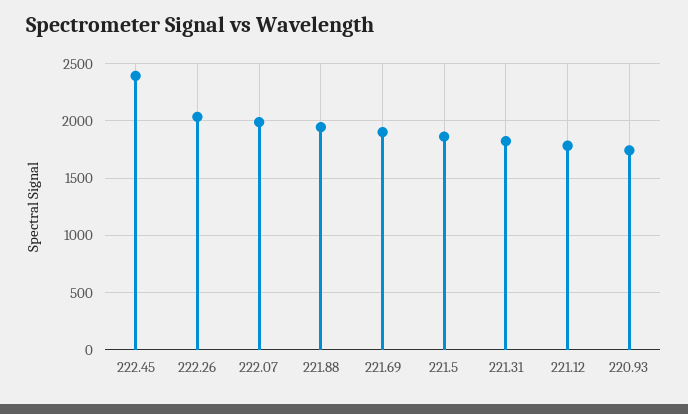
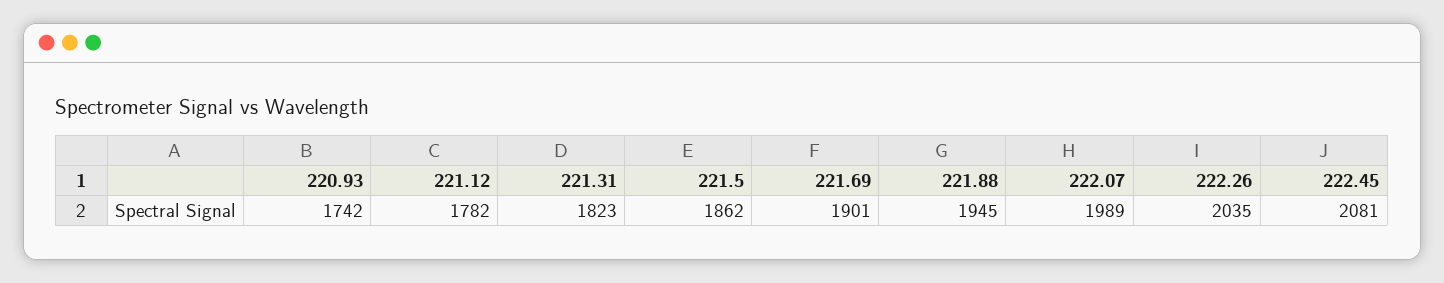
222.45: 2400 -> 2081

